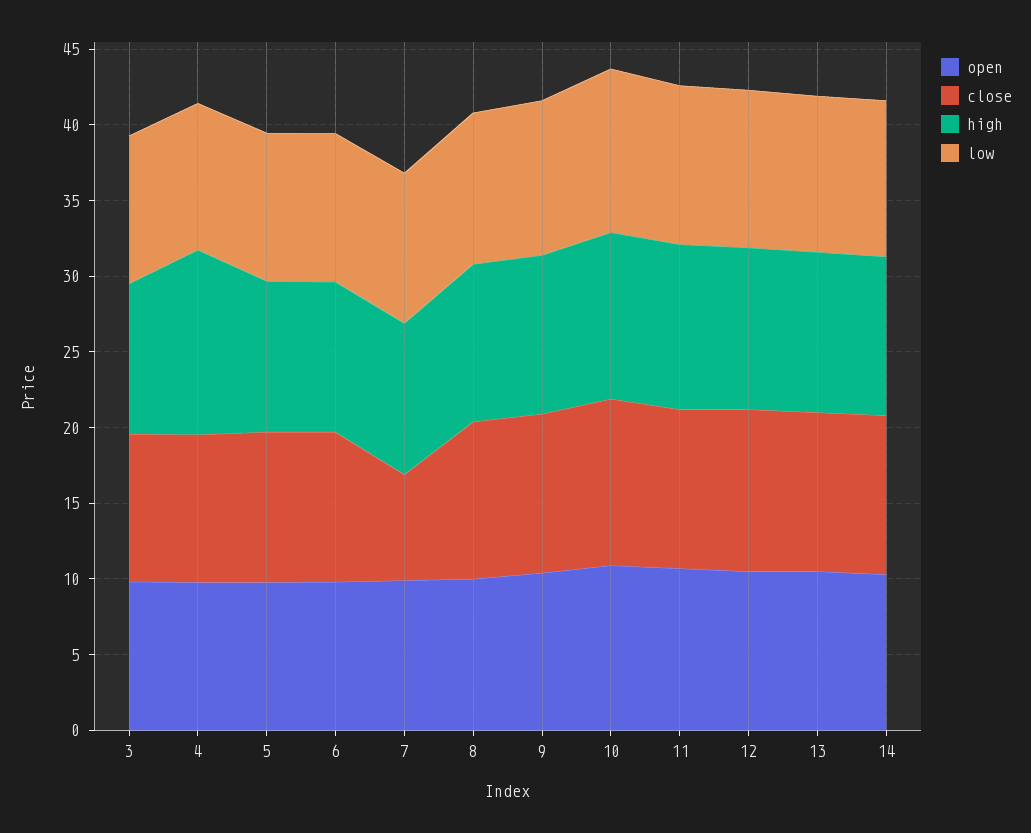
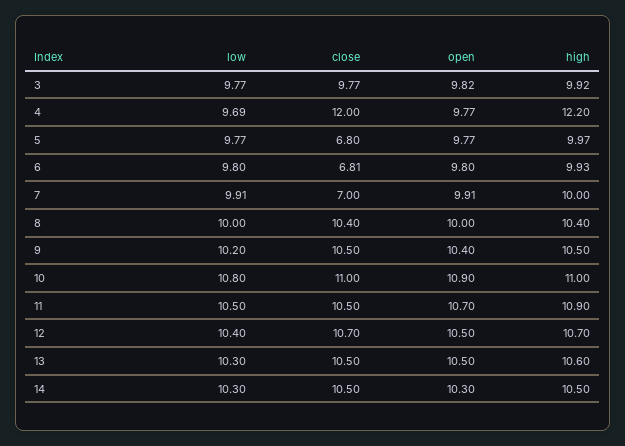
close, 4: 10 -> 12
close, 5: 10 -> 6.8
close, 6: 10 -> 6.81

